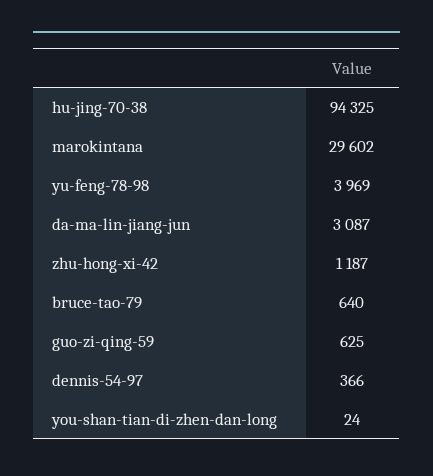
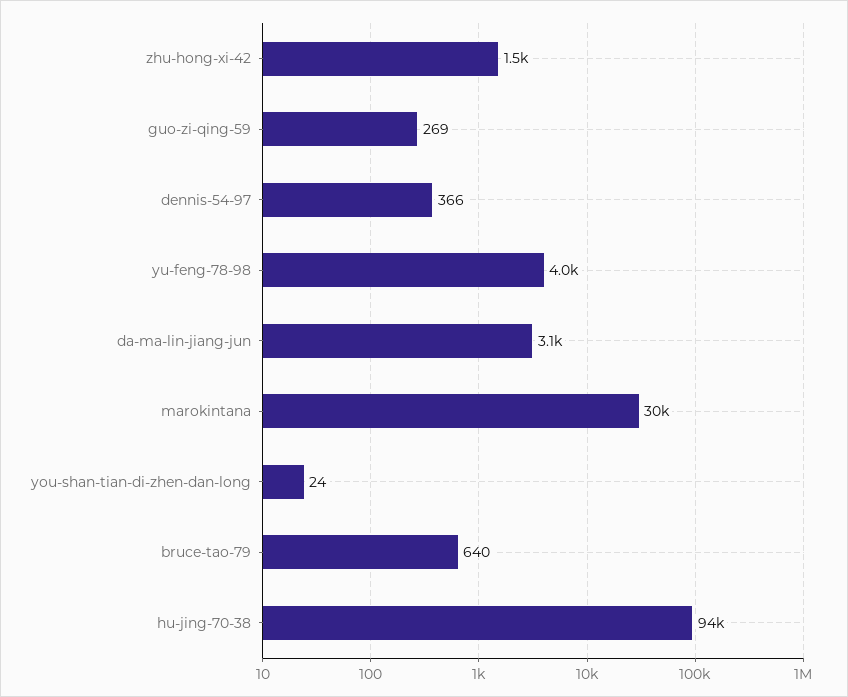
zhu-hong-xi-42: 1187 -> 1500
guo-zi-qing-59: 625 -> 269

